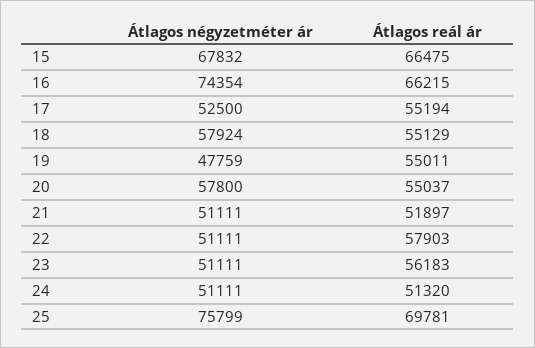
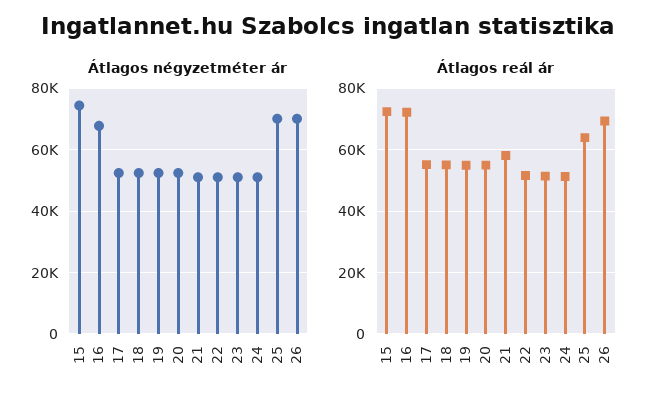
Átlagos négyzetméter ár, 15: 67832 -> 74000
Átlagos reál ár, 15: 66475 -> 72000
Átlagos négyzetméter ár, 16: 74354 -> 68000
Átlagos reál ár, 16: 66215 -> 72000
Átlagos négyzetméter ár, 18: 57924 -> 52000
Átlagos négyzetméter ár, 19: 47759 -> 52000
Átlagos négyzetméter ár, 20: 57800 -> 52000
Átlagos reál ár, 21: 51897 -> 58000
Átlagos reál ár, 22: 57903 -> 52000
Átlagos reál ár, 23: 56183 -> 52000
Átlagos négyzetméter ár, 25: 75799 -> 70000
Átlagos reál ár, 25: 69781 -> 64000
Átlagos négyzetméter ár, 26: none -> 70000
Átlagos reál ár, 26: none -> 70000

